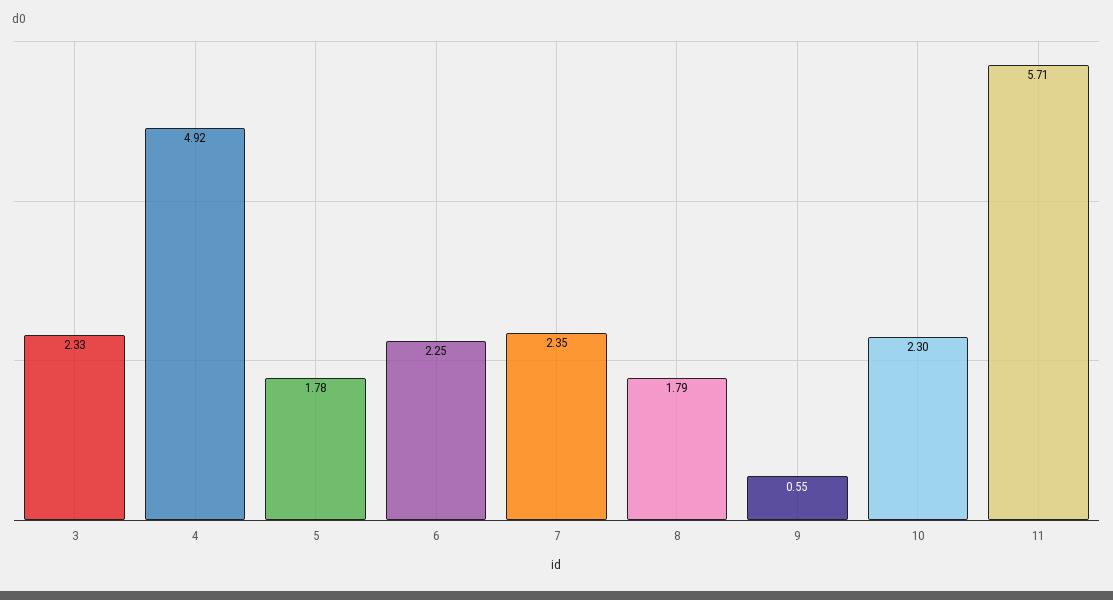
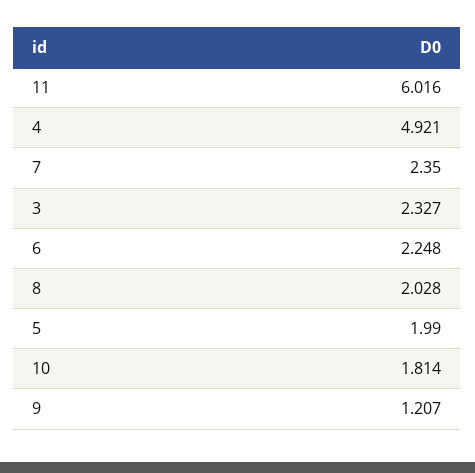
5: 1.78 -> 1.99
8: 1.79 -> 2.028
9: 0.55 -> 1.207
10: 2.3 -> 1.814
11: 5.71 -> 6.016

